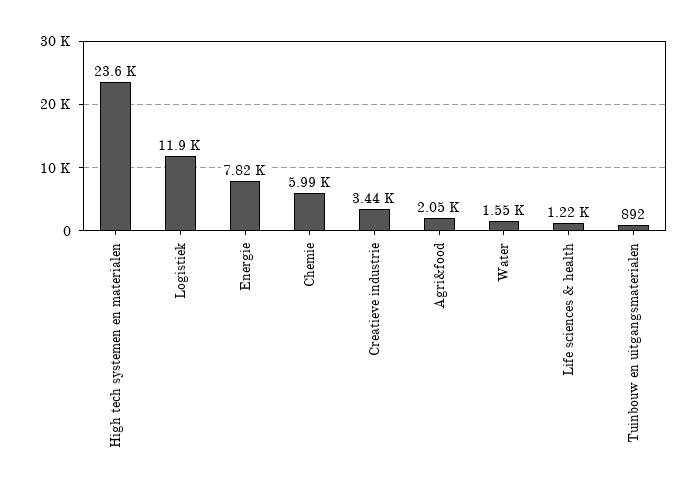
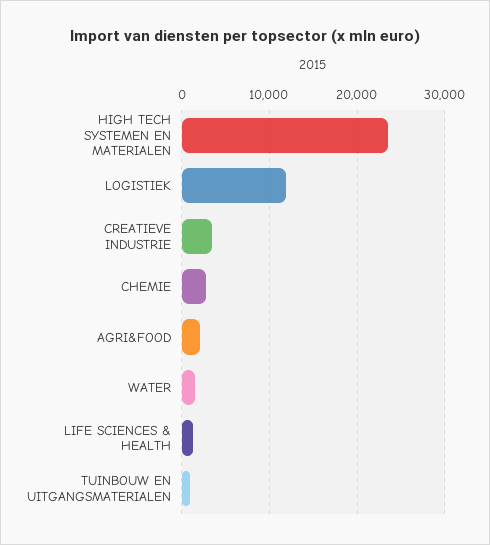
Energie: 7820 -> none
Chemie: 5990 -> 3000

